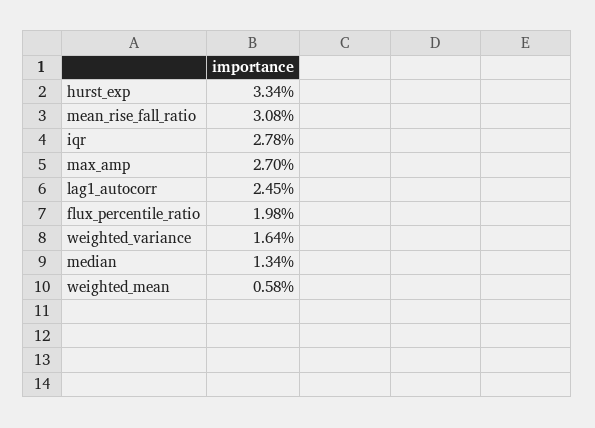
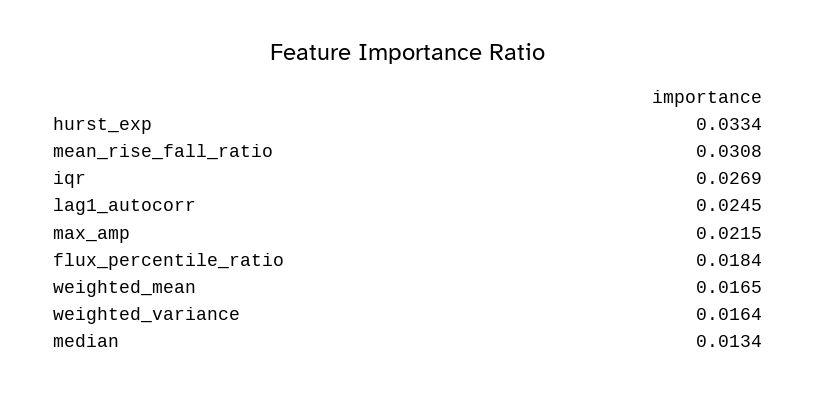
iqr: 0.0278 -> 0.0269
max_amp: 0.027 -> 0.0215
flux_percentile_ratio: 0.0198 -> 0.0184
weighted_mean: 0.0058 -> 0.0165

